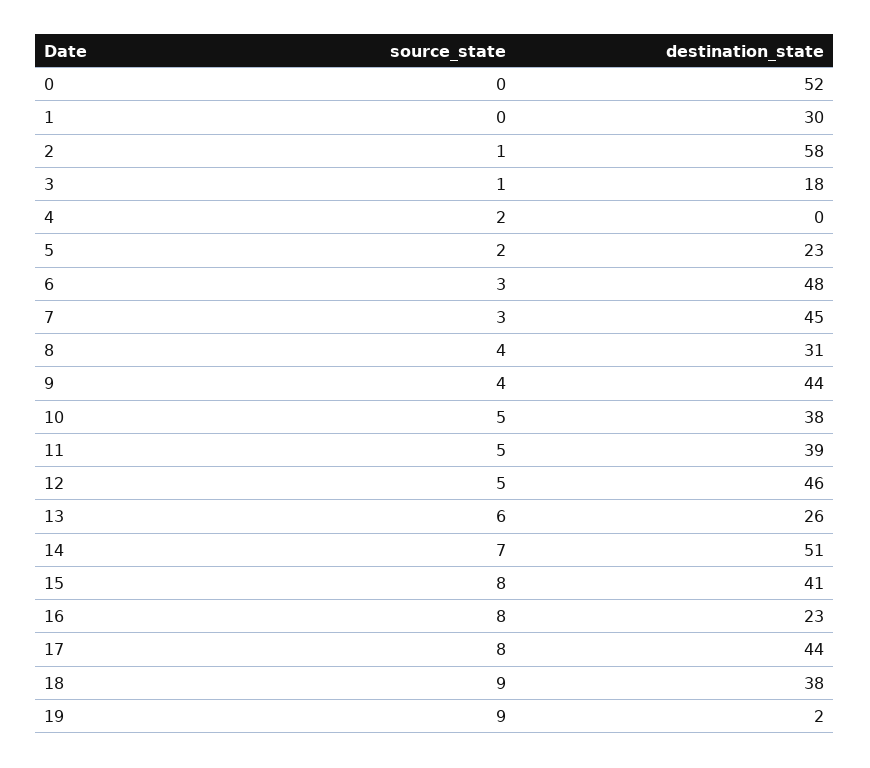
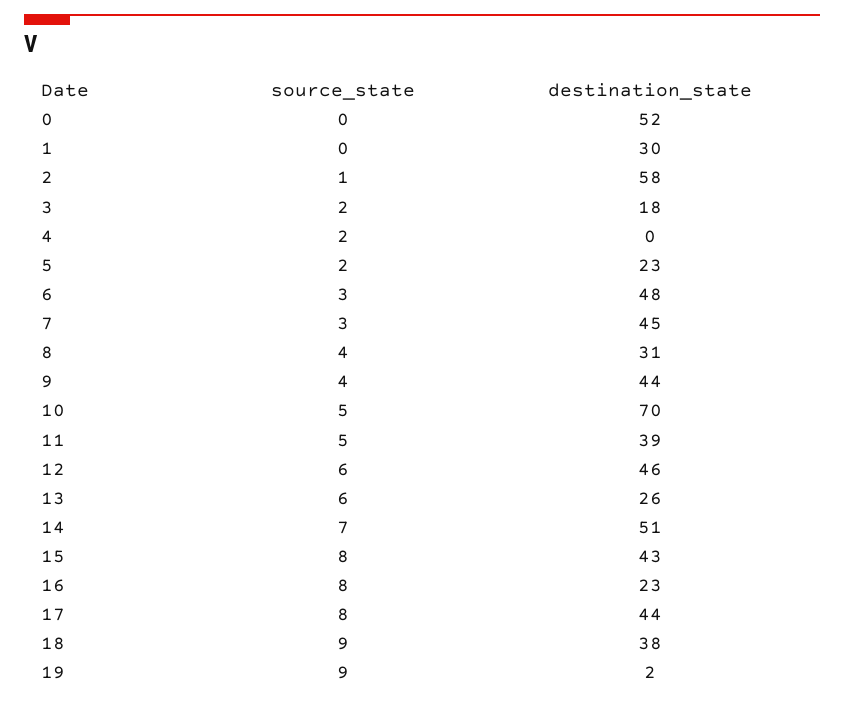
source_state, 3: 1 -> 2
destination_state, 10: 38 -> 70
source_state, 12: 5 -> 6
destination_state, 15: 41 -> 43

